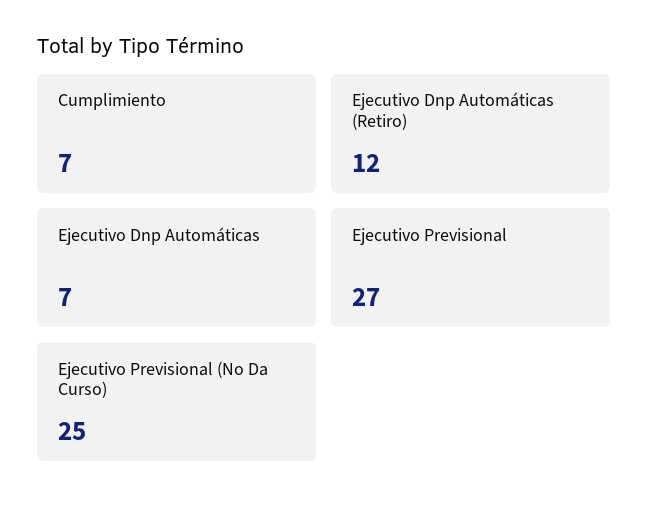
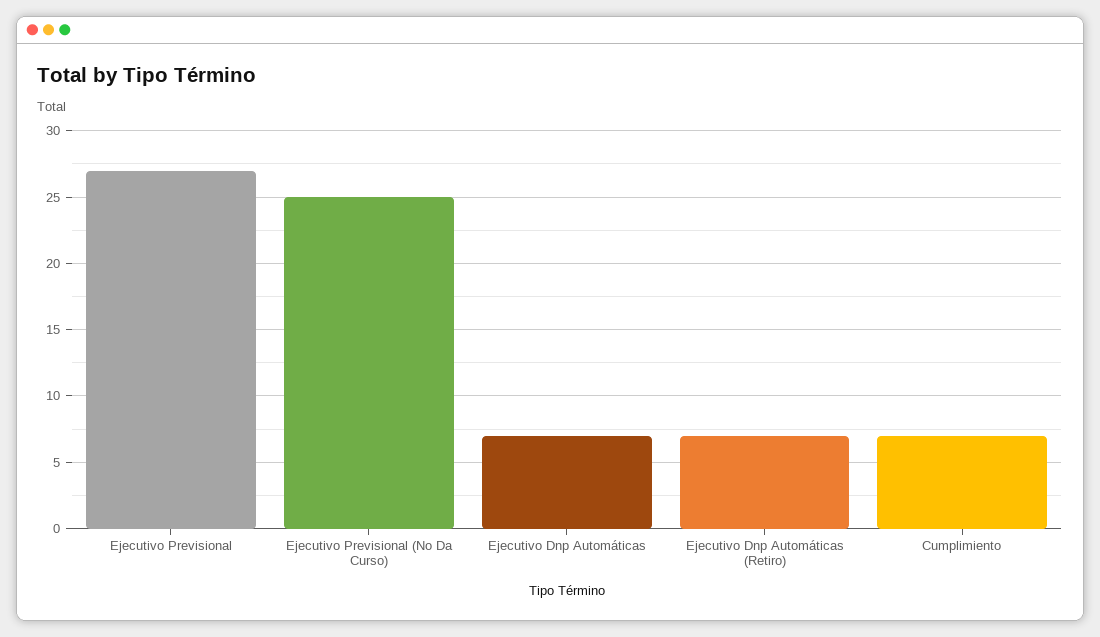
Ejecutivo Dnp Automáticas (Retiro): 12 -> 7

